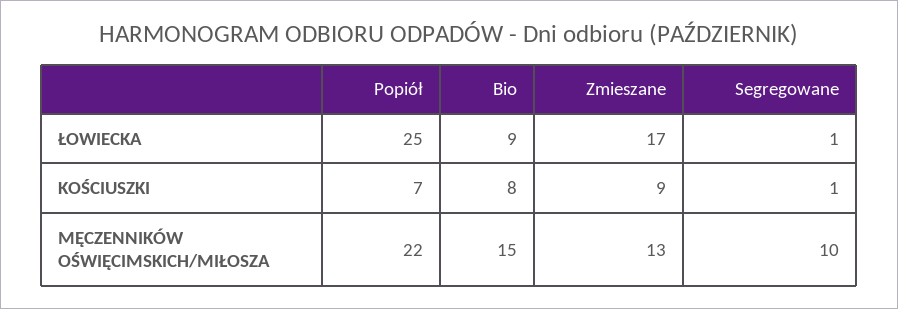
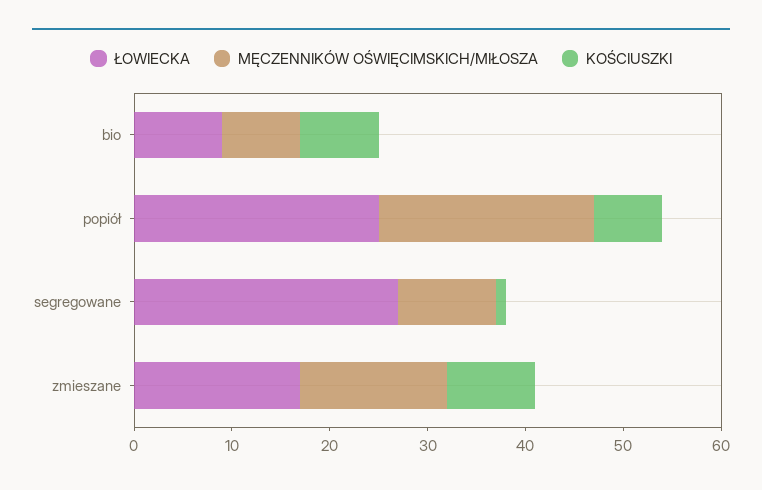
ŁOWIECKA, Segregowane: 1 -> 27
MĘCZENNIKÓW OŚWIĘCIMSKICH/MIŁOSZA, Bio: 15 -> 8
MĘCZENNIKÓW OŚWIĘCIMSKICH/MIŁOSZA, Zmieszane: 13 -> 15

